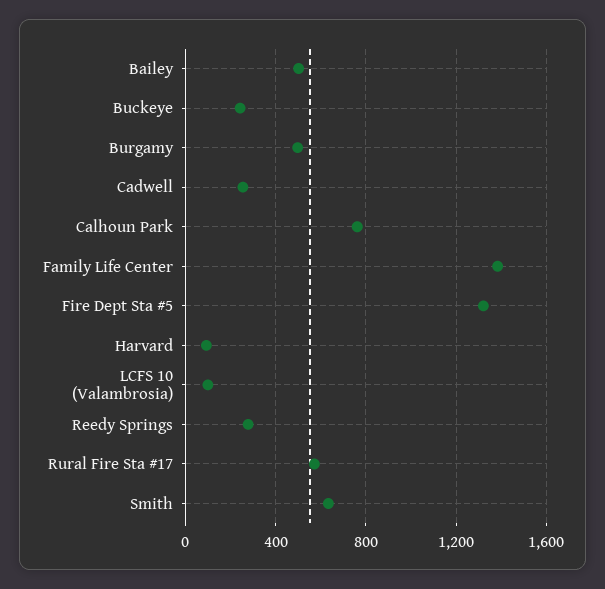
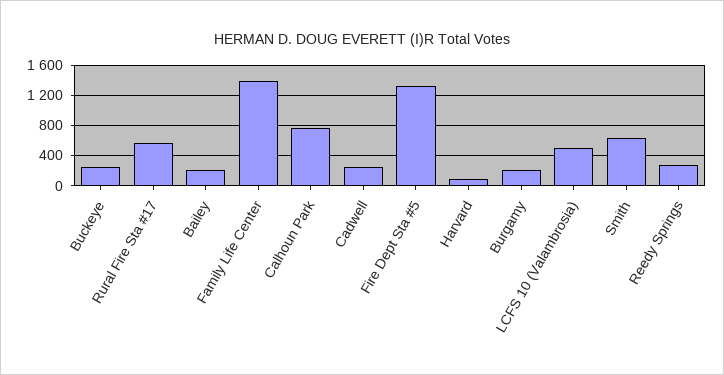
Bailey: 500 -> 200
Burgamy: 500 -> 200
LCFS 10 (Valambrosia): 100 -> 500

